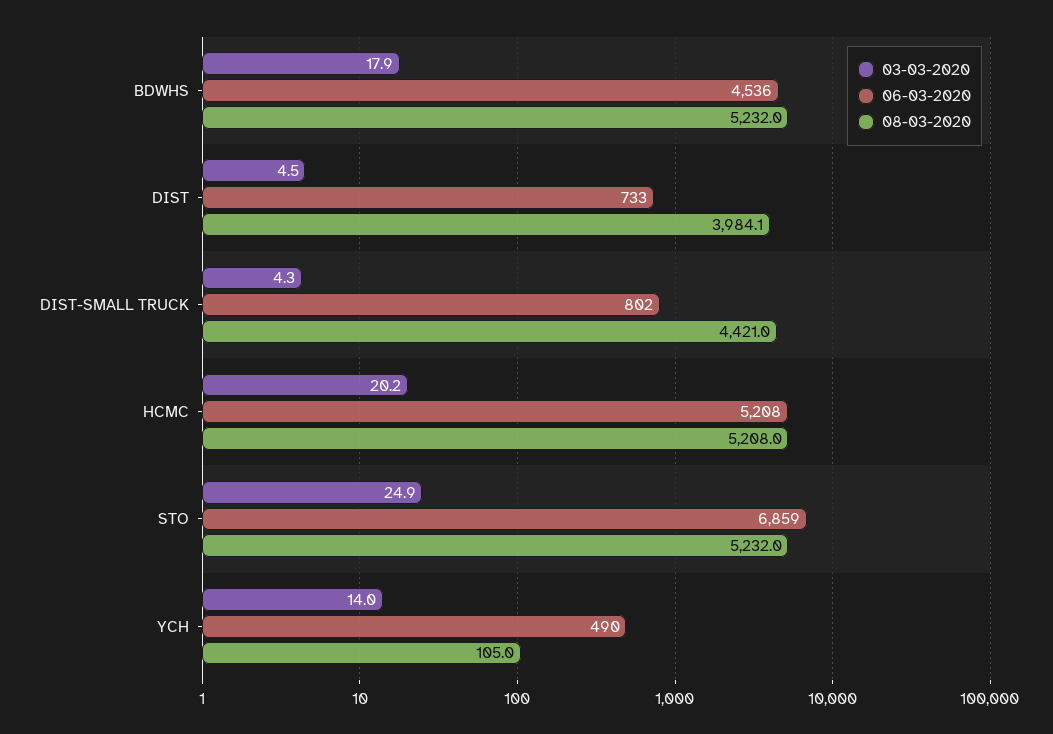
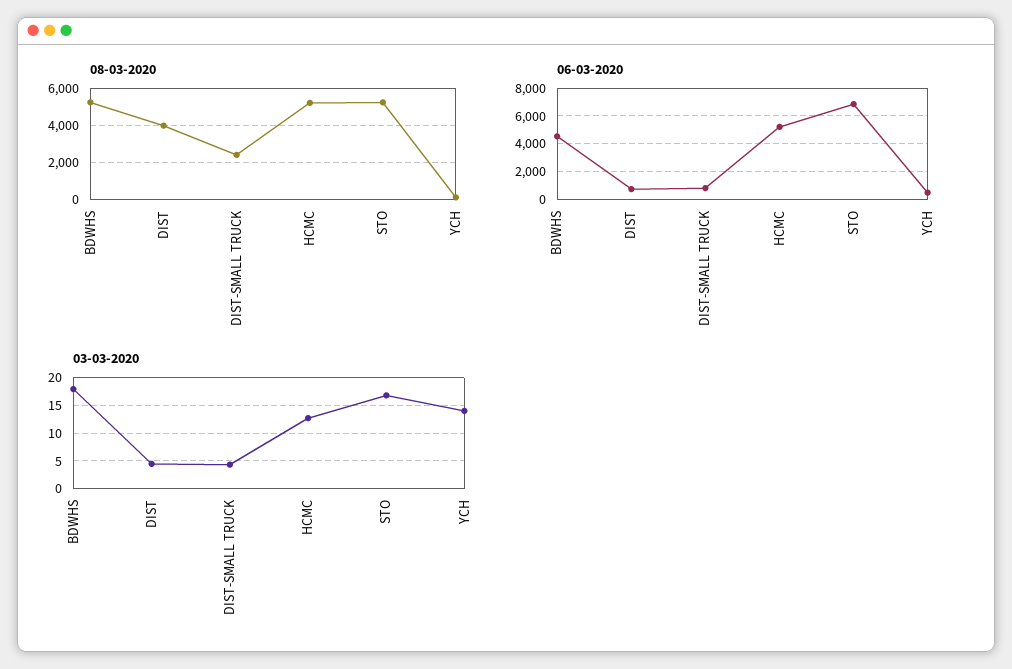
08-03-2020, DIST-SMALL TRUCK: 4421 -> 2500
03-03-2020, HCMC: 20.2 -> 12.5
03-03-2020, STO: 24.9 -> 17.5

